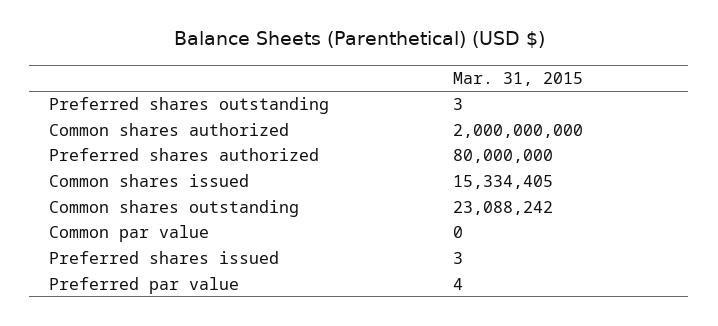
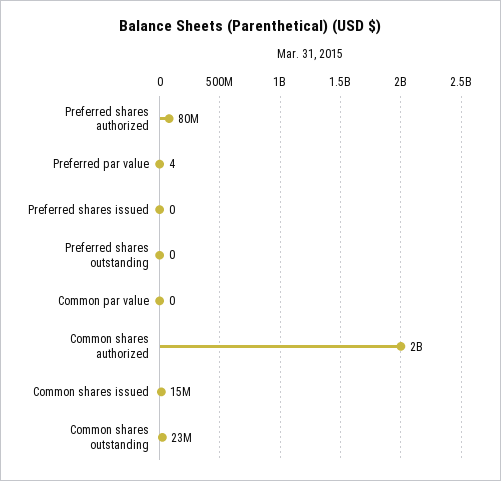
Preferred shares outstanding: 3 -> 0
Preferred shares issued: 3 -> 0

